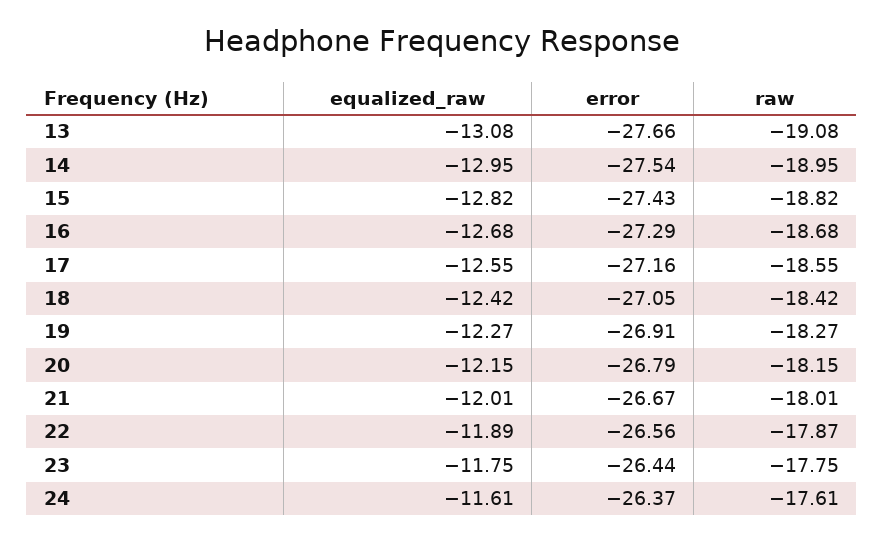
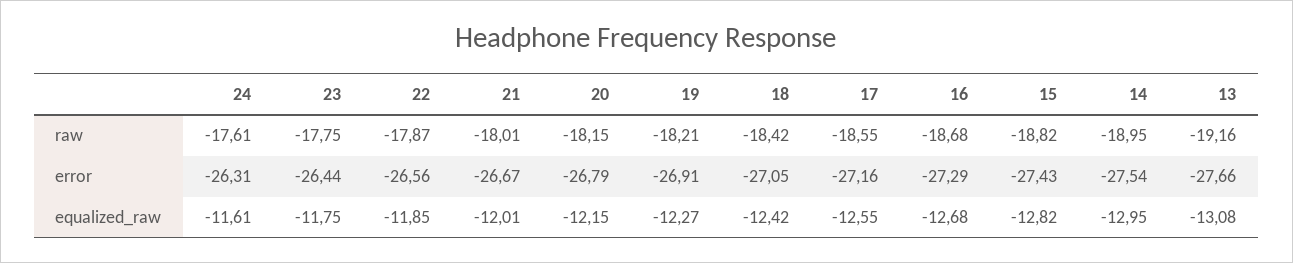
raw, 13: -19.08 -> -19.16
raw, 19: -18.27 -> -18.21
equalized_raw, 22: -11.89 -> -11.85
error, 24: -26.37 -> -26.31

